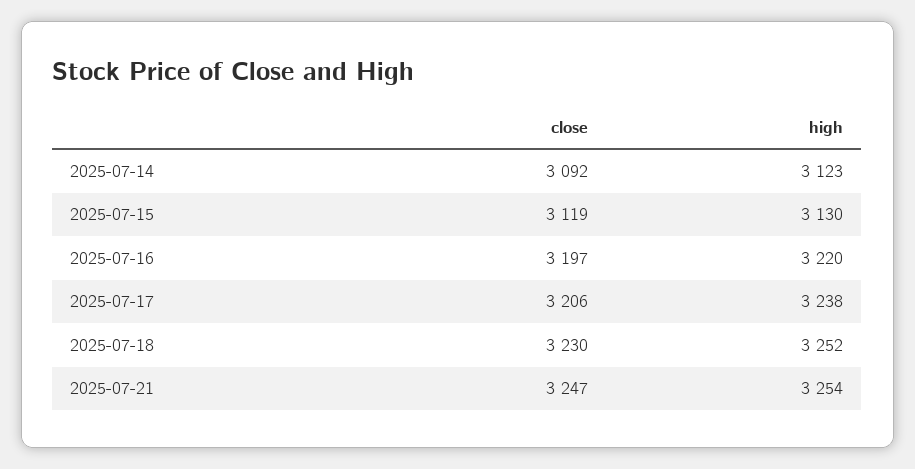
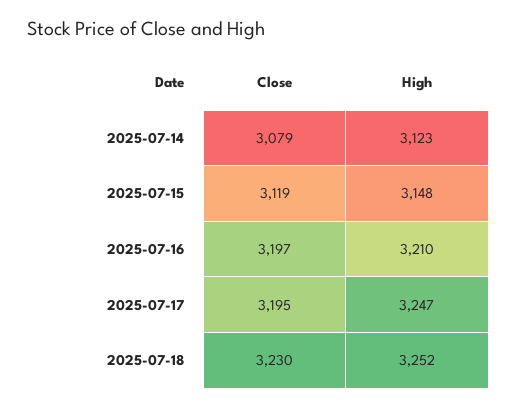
close, 2025-07-14: 3092 -> 3079
high, 2025-07-15: 3130 -> 3148
high, 2025-07-16: 3220 -> 3210
close, 2025-07-17: 3206 -> 3195
high, 2025-07-17: 3238 -> 3247
close, 2025-07-21: 3247 -> none
high, 2025-07-21: 3254 -> none

